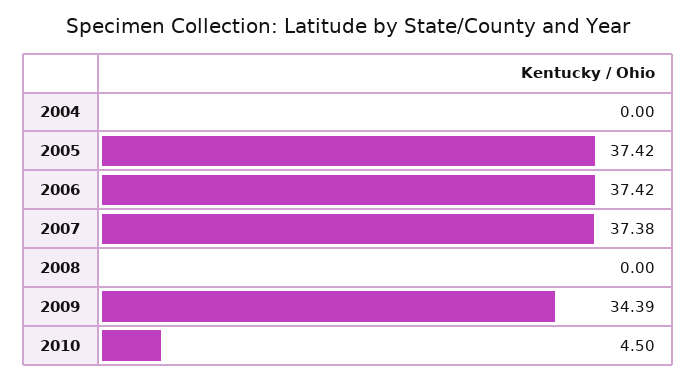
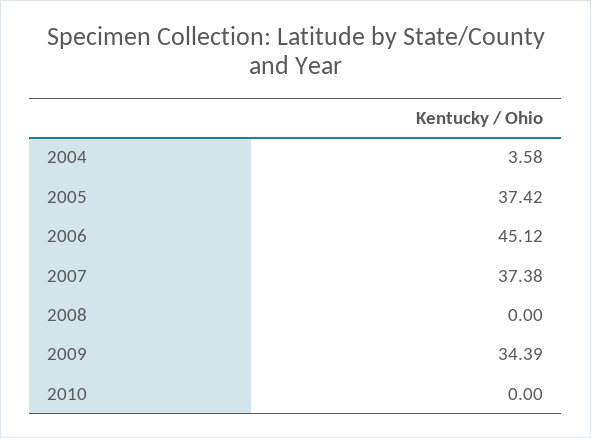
2004: 0 -> 3.58
2006: 37.42 -> 45.12
2010: 4.5 -> 0

